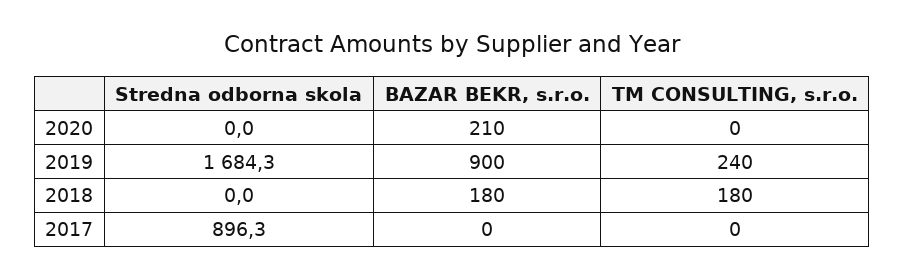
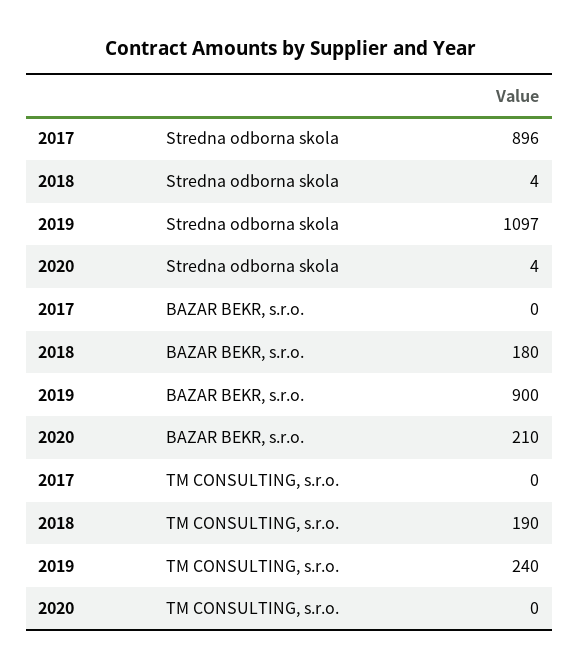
Stredna odborna skola, 2020: 0 -> 4
Stredna odborna skola, 2019: 1684.3 -> 1097
Stredna odborna skola, 2018: 0 -> 4
TM CONSULTING, s.r.o., 2018: 180 -> 190

